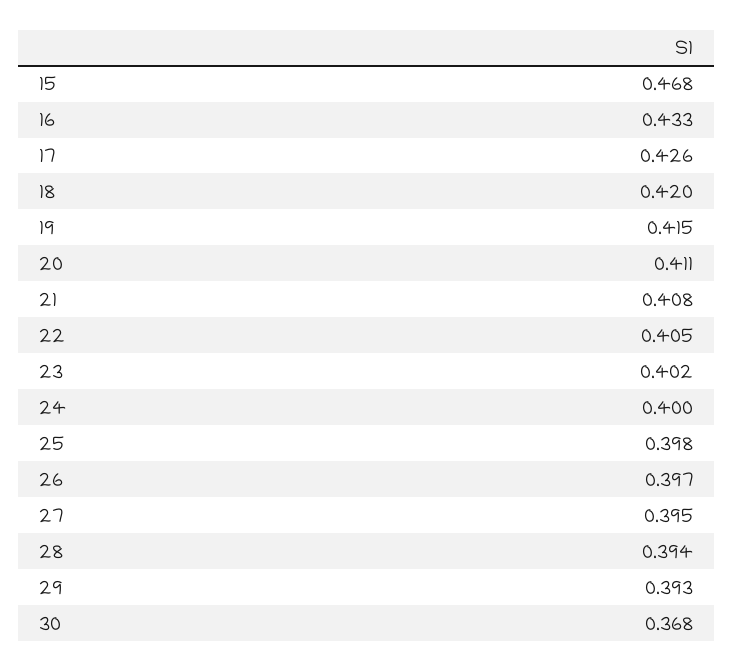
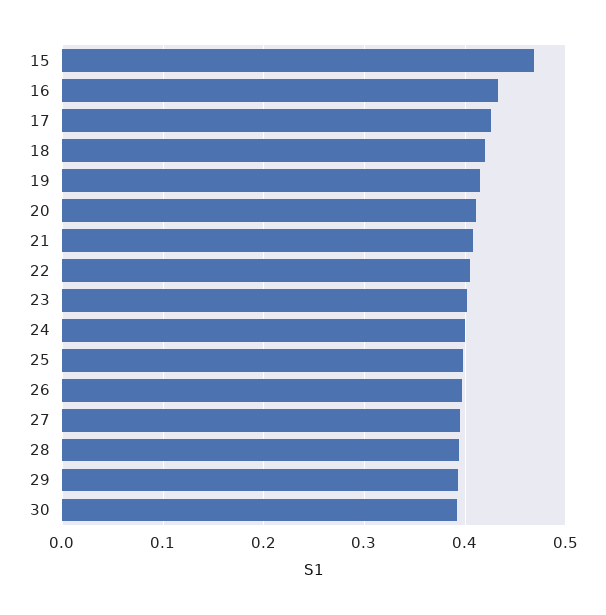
30: 0.368 -> 0.39

